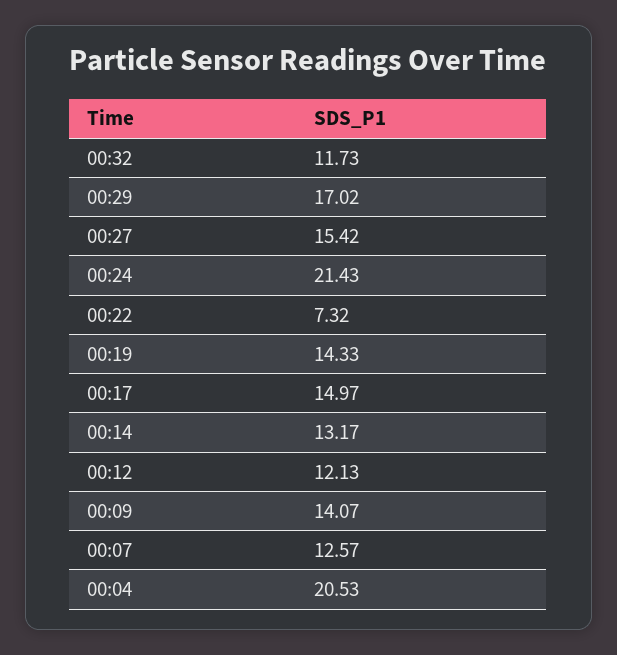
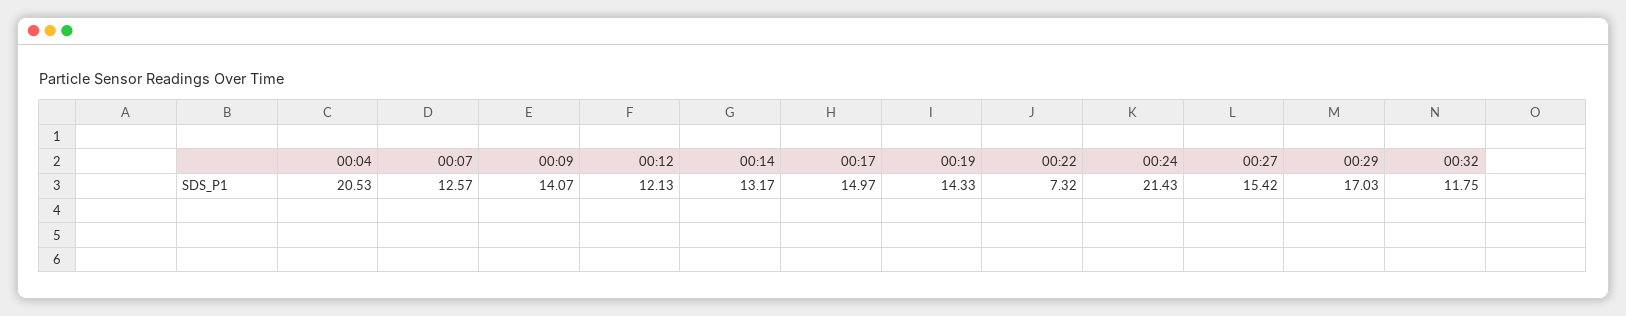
00:32: 11.73 -> 11.75
00:29: 17.02 -> 17.03

